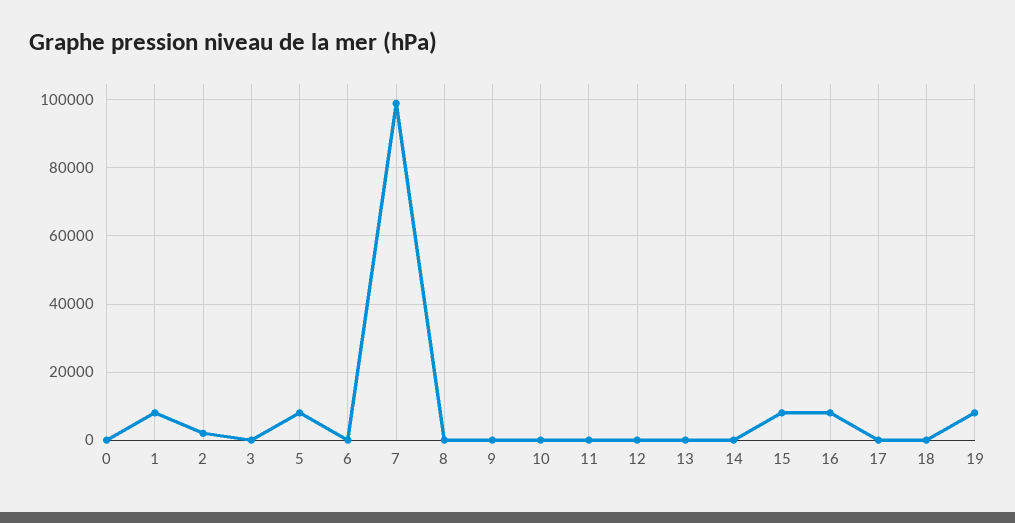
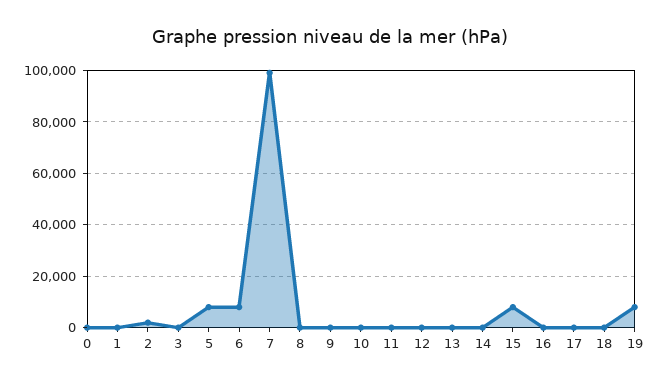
1: 8000 -> 0
6: 0 -> 7500
16: 8000 -> 0

